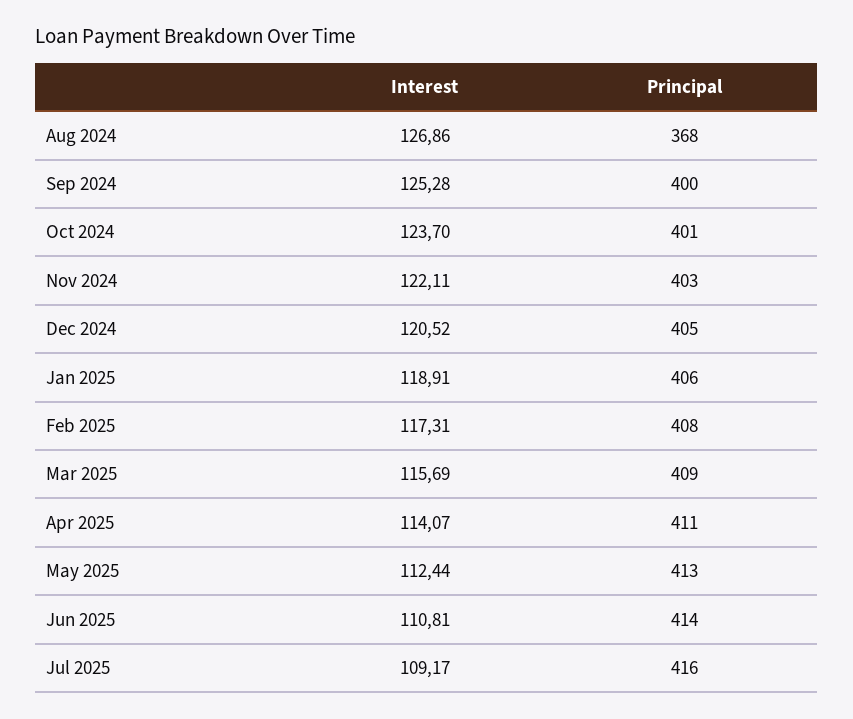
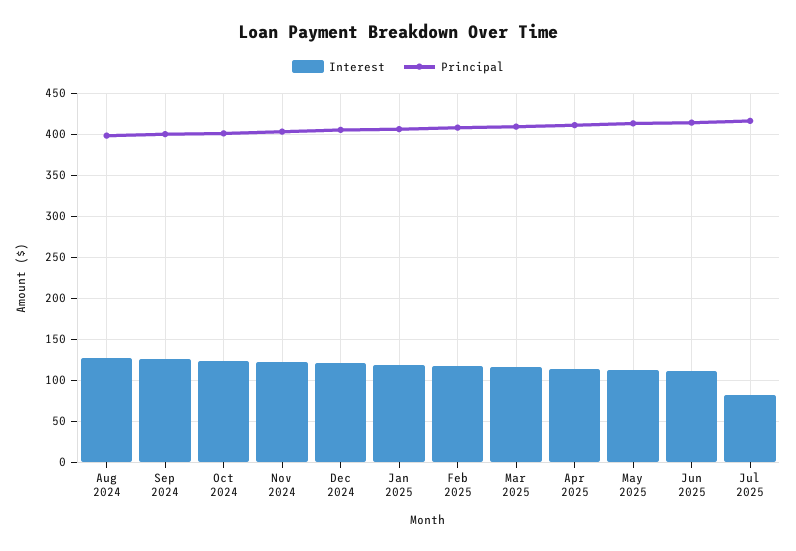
Principal, Aug 2024: 368 -> 400
Interest, Jul 2025: 109.17 -> 80

